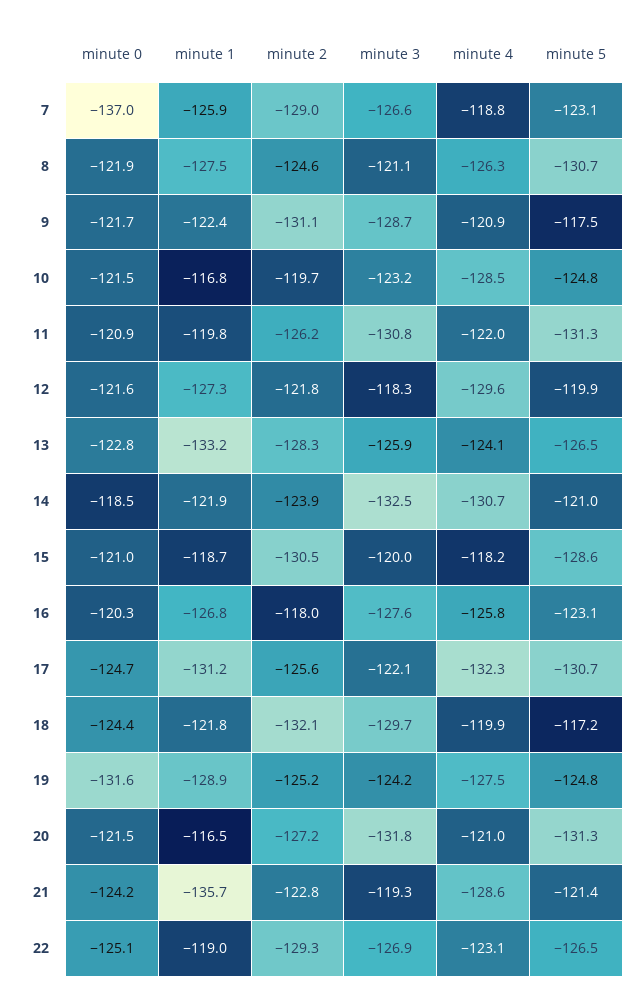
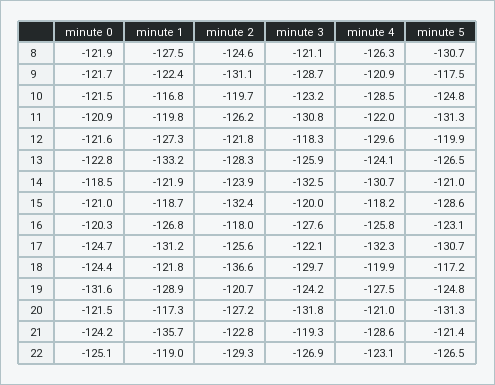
minute 0, 7: -137 -> none
minute 1, 7: -125.9 -> none
minute 2, 7: -129 -> none
minute 3, 7: -126.6 -> none
minute 4, 7: -118.8 -> none
minute 5, 7: -123.1 -> none
minute 2, 15: -130.5 -> -132.4
minute 2, 18: -132.1 -> -136.6
minute 2, 19: -125.2 -> -120.7
minute 1, 20: -116.5 -> -117.3

